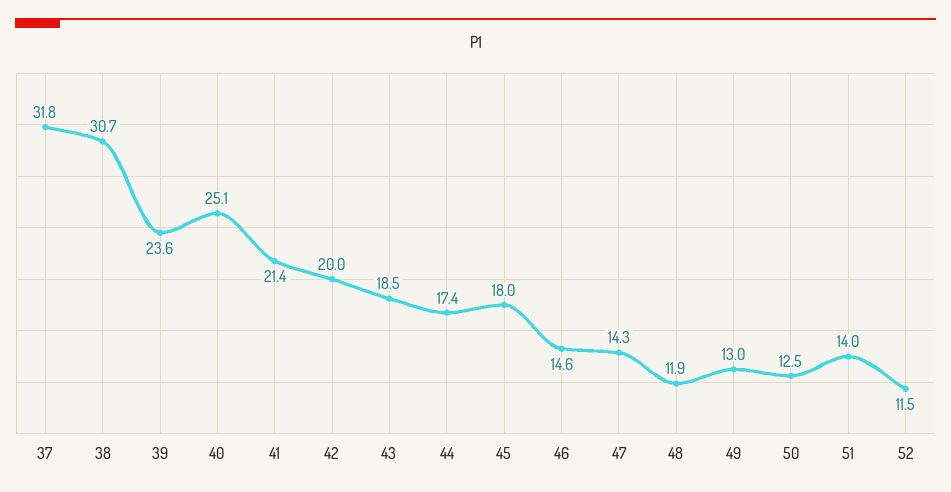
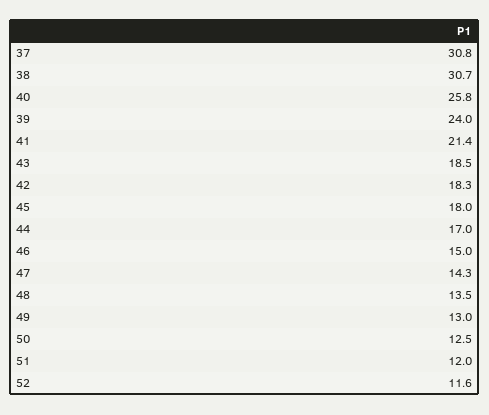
37: 31.8 -> 30.8
39: 23.6 -> 24
40: 25.1 -> 25.8
42: 20 -> 18.3
44: 17.4 -> 17
46: 14.6 -> 15
48: 11.9 -> 13.5
51: 14 -> 12
52: 11.5 -> 11.6

